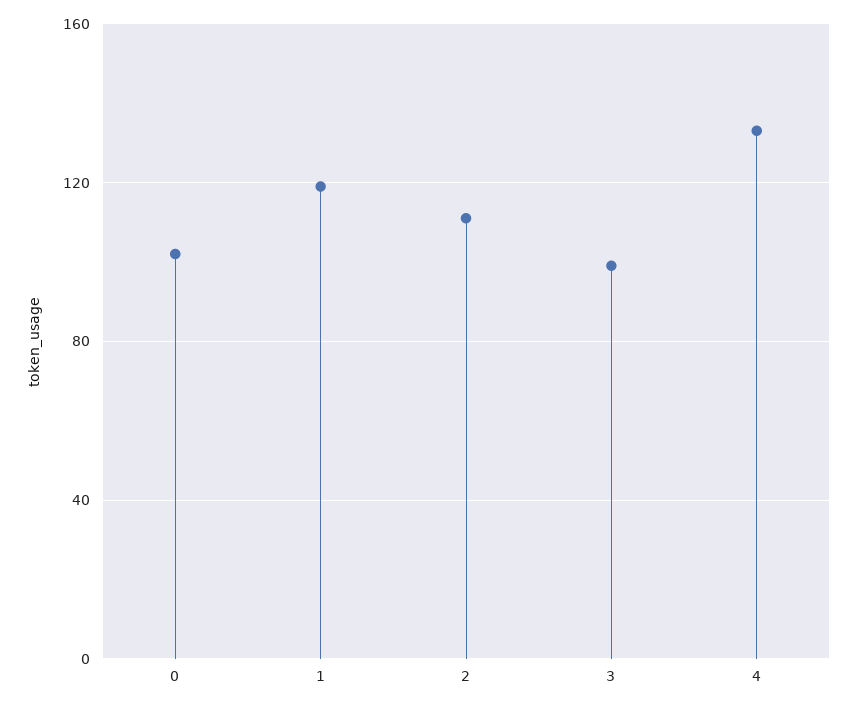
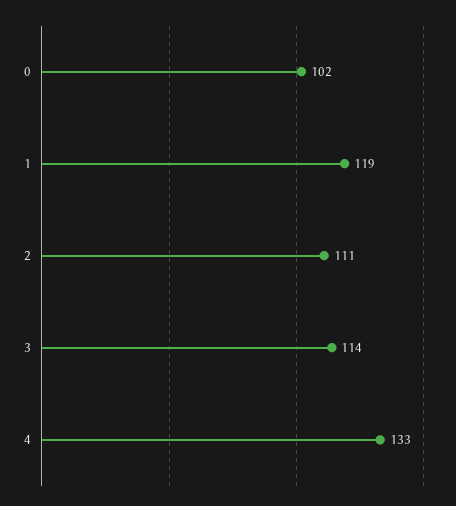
3: 100 -> 114

